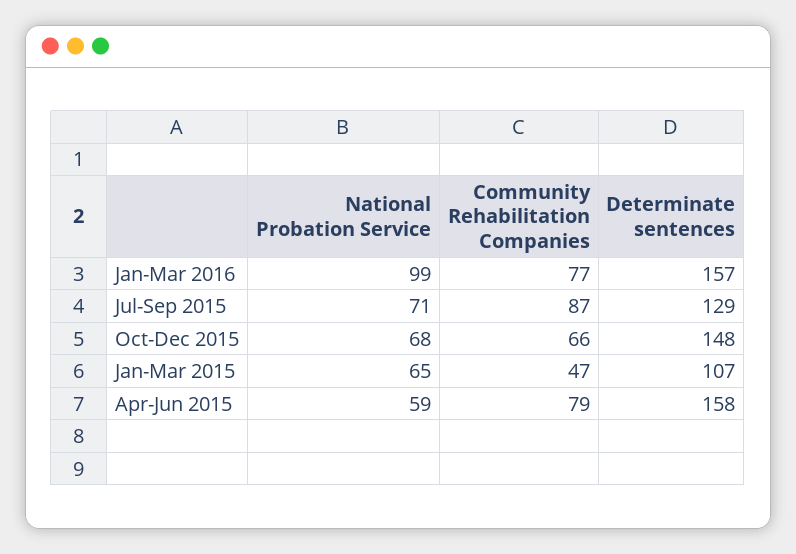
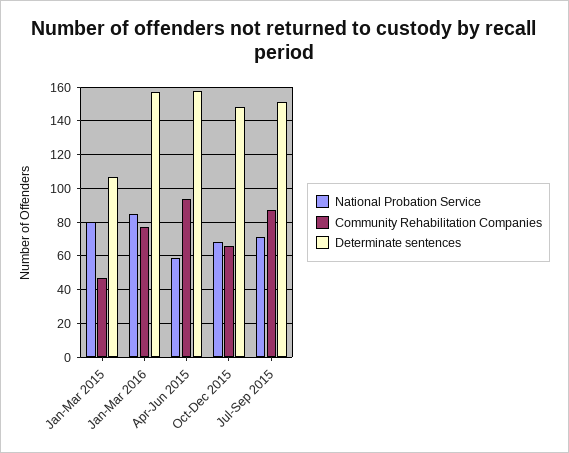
National Probation Service, Jan-Mar 2016: 99 -> 85
Determinate sentences, Jul-Sep 2015: 129 -> 150
National Probation Service, Jan-Mar 2015: 65 -> 80
Community Rehabilitation Companies, Apr-Jun 2015: 79 -> 95

